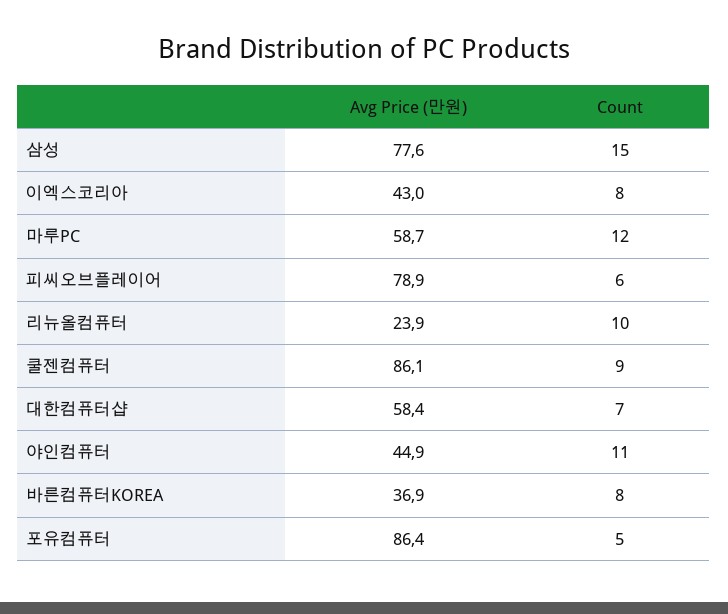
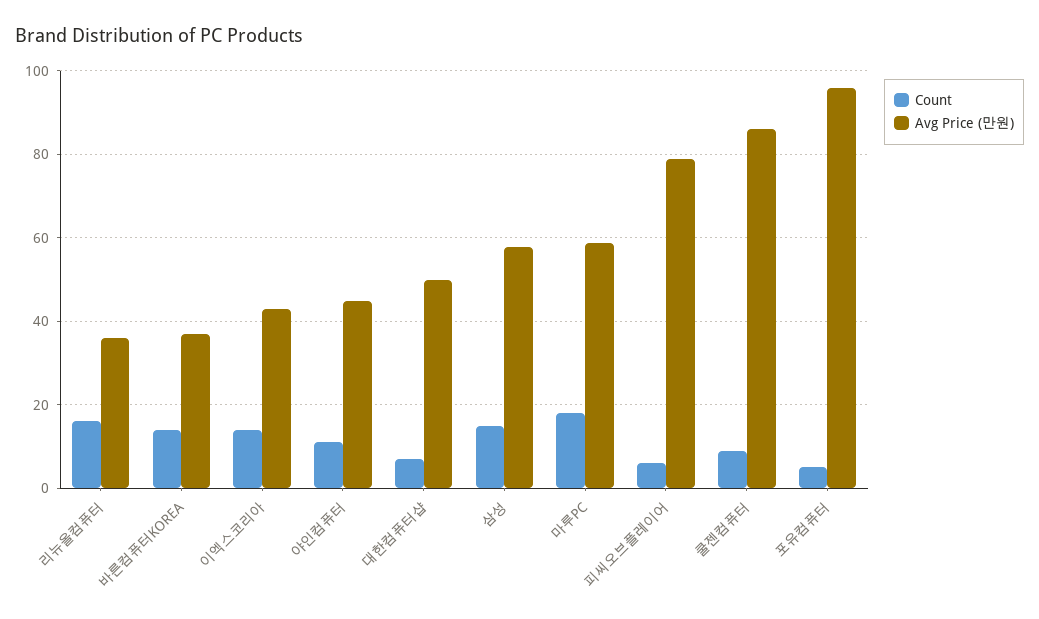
Avg Price (만원), 삼성: 77.6 -> 58
Count, 이엑스코리아: 8 -> 14
Count, 마루PC: 12 -> 18
Avg Price (만원), 리뉴올컴퓨터: 23.9 -> 36
Count, 리뉴올컴퓨터: 10 -> 16
Avg Price (만원), 대한컴퓨터샵: 58.4 -> 50
Count, 바른컴퓨터KOREA: 8 -> 14
Avg Price (만원), 포유컴퓨터: 86.4 -> 96

